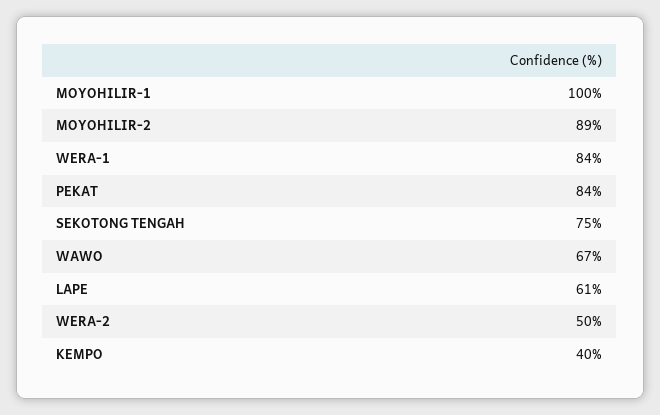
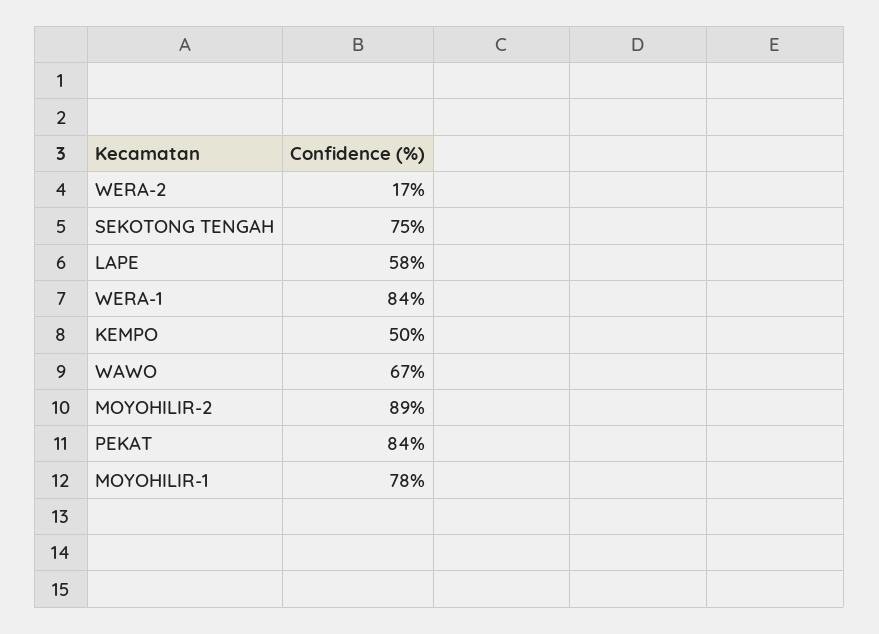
MOYOHILIR-1: 100 -> 78
LAPE: 61 -> 58
WERA-2: 50 -> 17
KEMPO: 40 -> 50

